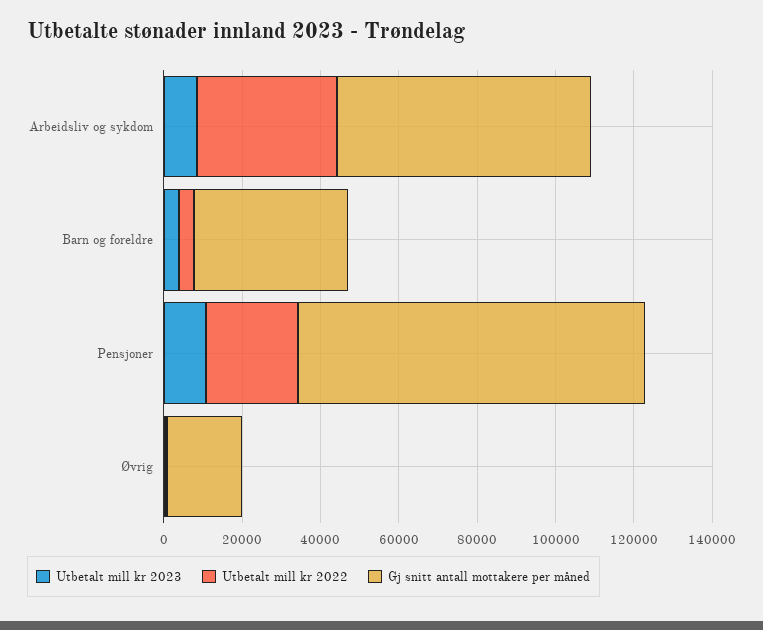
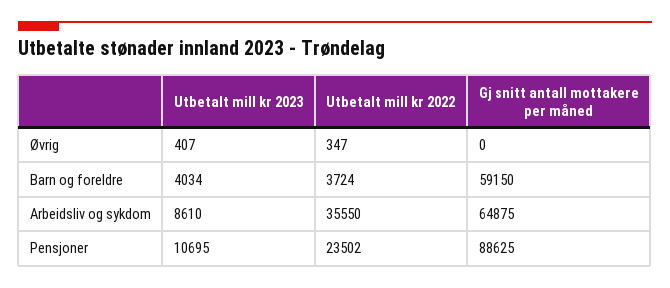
Gj snitt antall mottakere per måned, Barn og foreldre: 40000 -> 59150
Gj snitt antall mottakere per måned, Øvrig: 20000 -> 0

